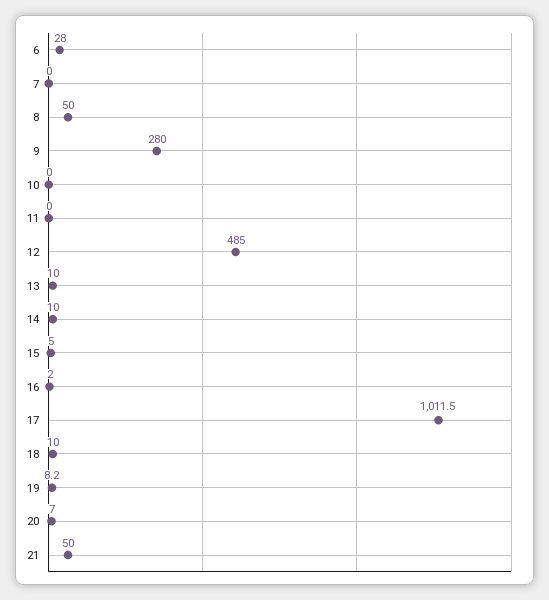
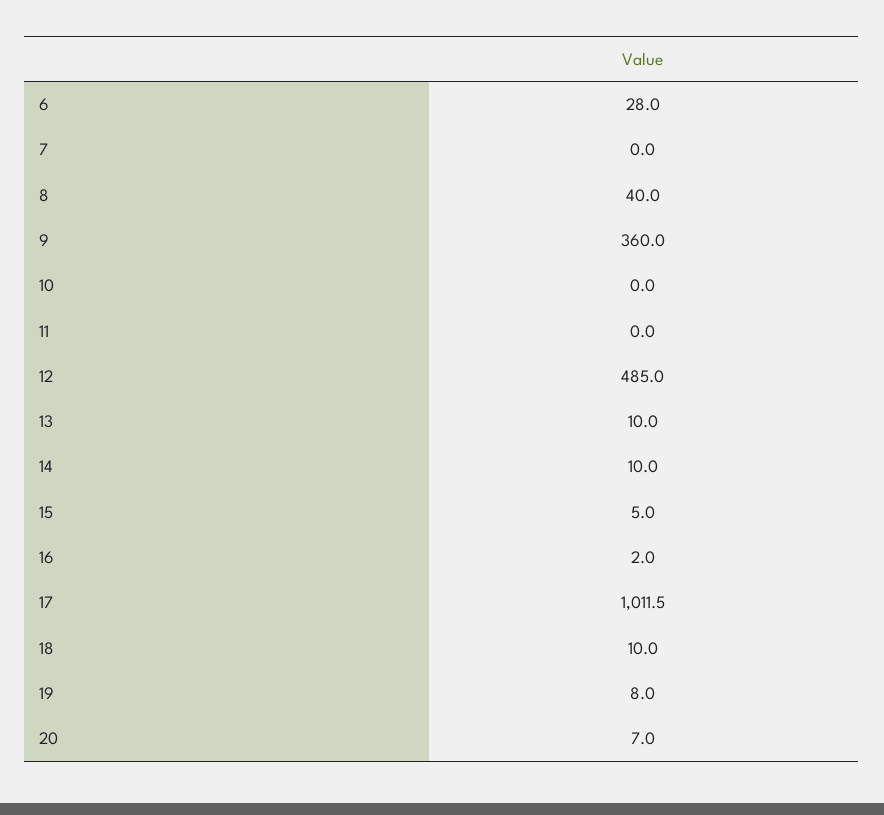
8: 50 -> 40
9: 280 -> 360
19: 8.2 -> 8
21: 50 -> none

